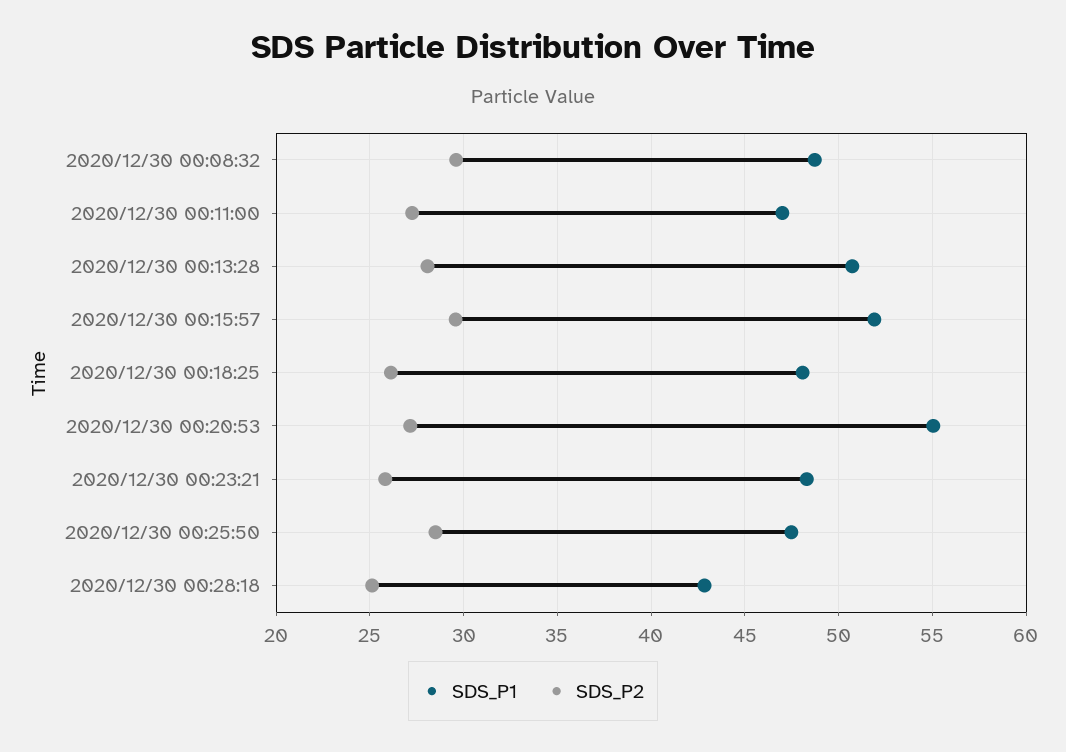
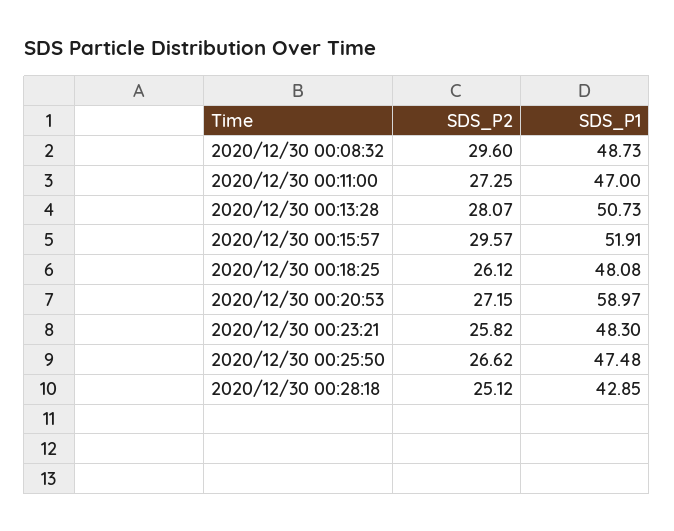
SDS_P1, 2020/12/30 00:20:53: 55 -> 58.97
SDS_P2, 2020/12/30 00:25:50: 28.5 -> 26.62

